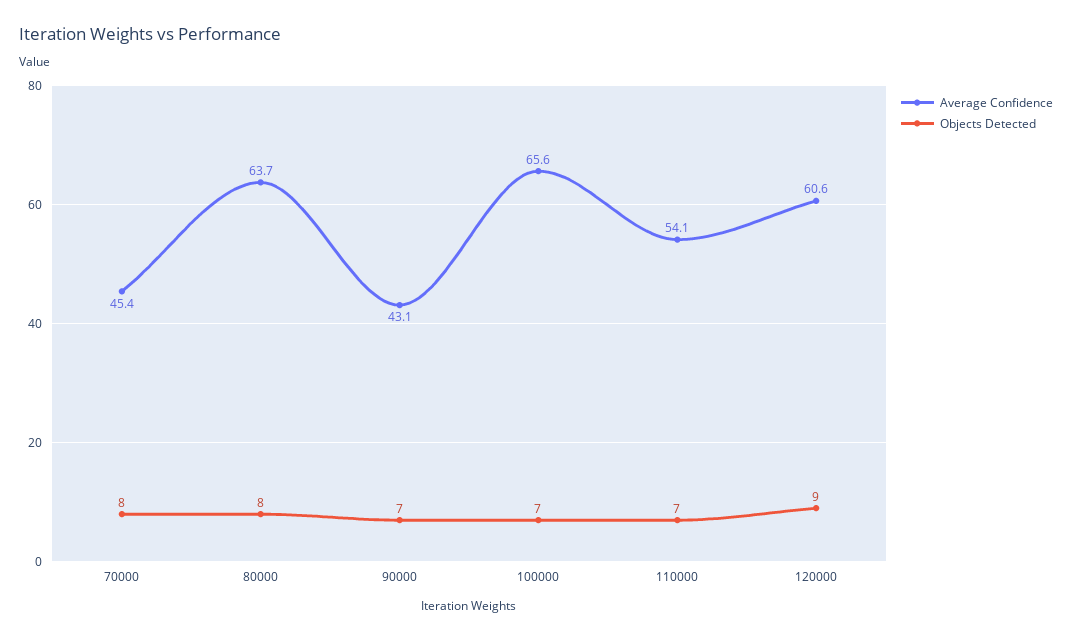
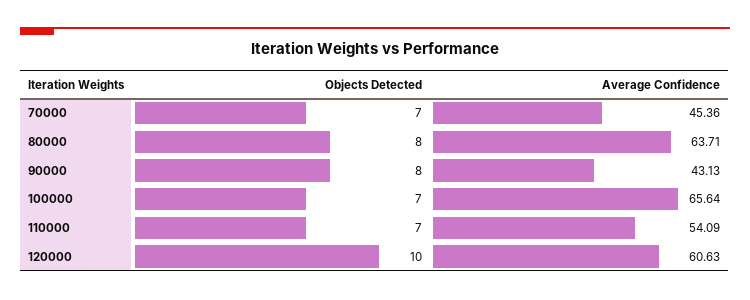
Objects Detected, 70000: 8 -> 7
Objects Detected, 90000: 7 -> 8
Objects Detected, 120000: 9 -> 10

